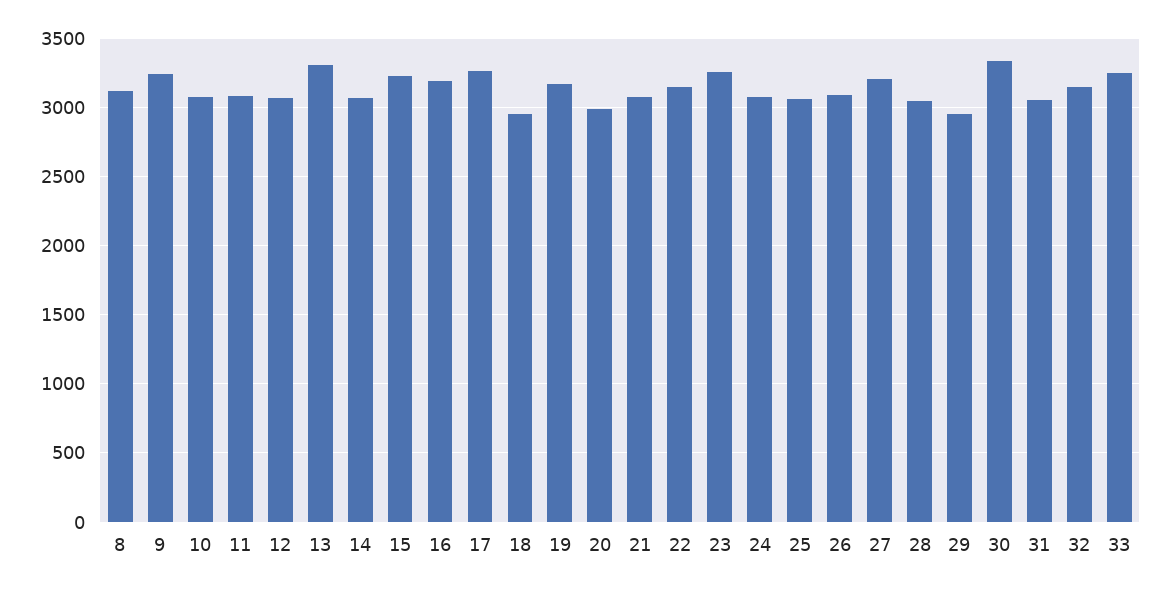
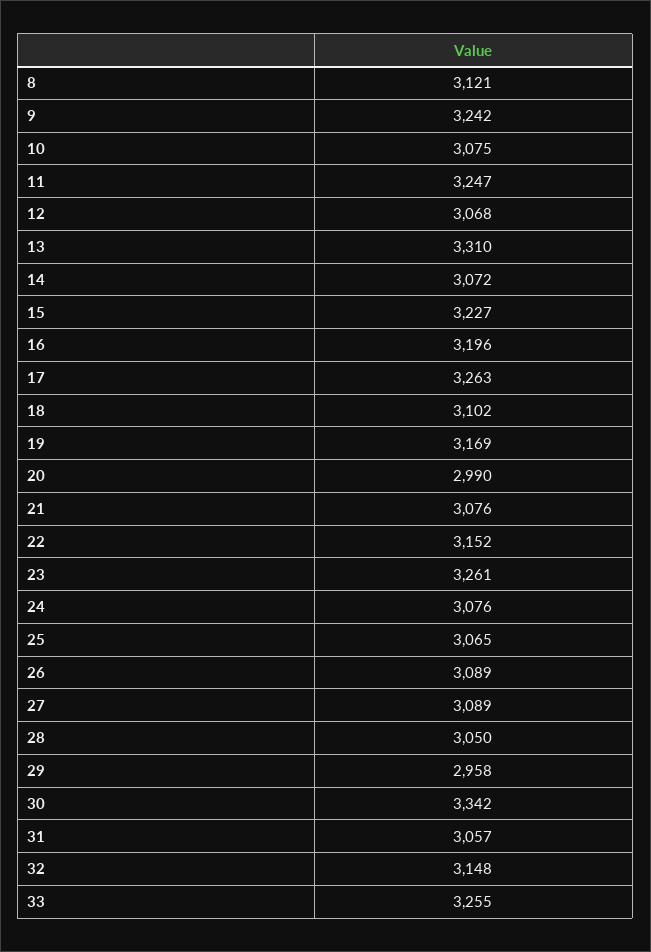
11: 3100 -> 3247
18: 2950 -> 3102
27: 3200 -> 3089

